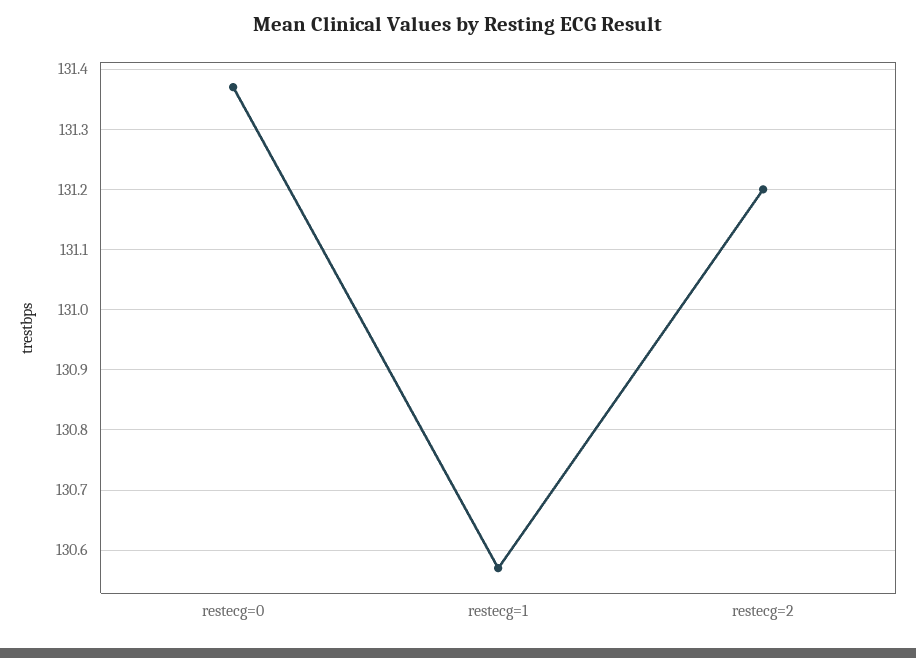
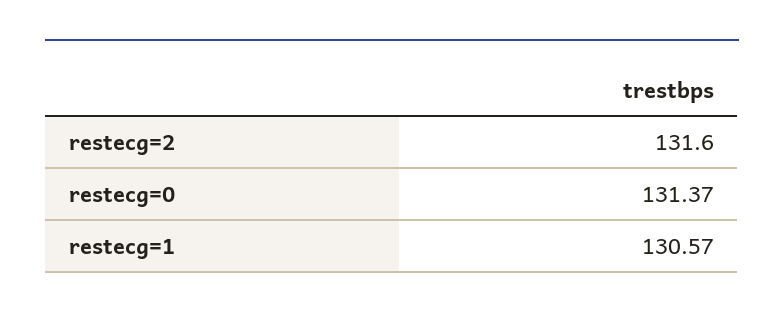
restecg=2: 131.2 -> 131.6

